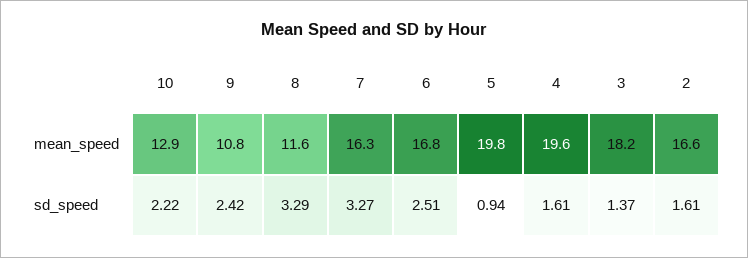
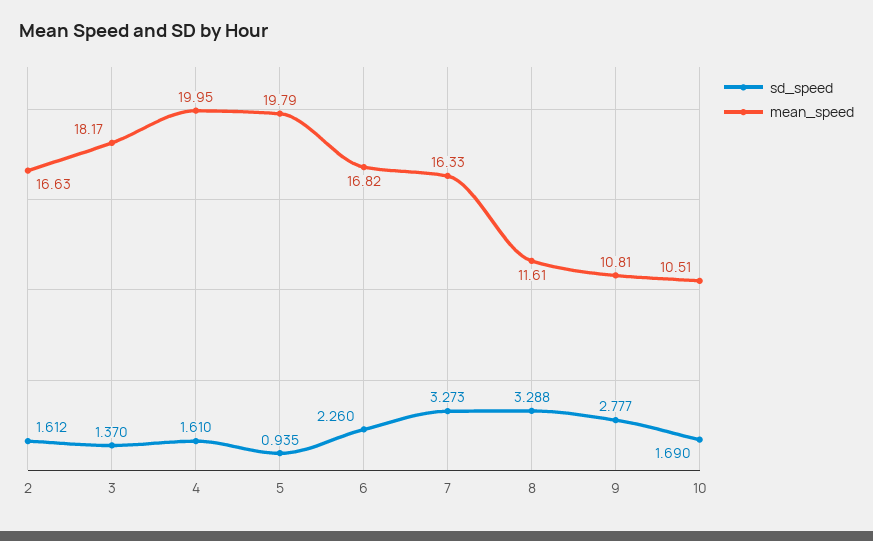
mean_speed, 10: 12.9 -> 10.51
mean_speed, 4: 19.6 -> 19.95
sd_speed, 10: 2.22 -> 1.69
sd_speed, 9: 2.42 -> 2.777
sd_speed, 6: 2.51 -> 2.26

